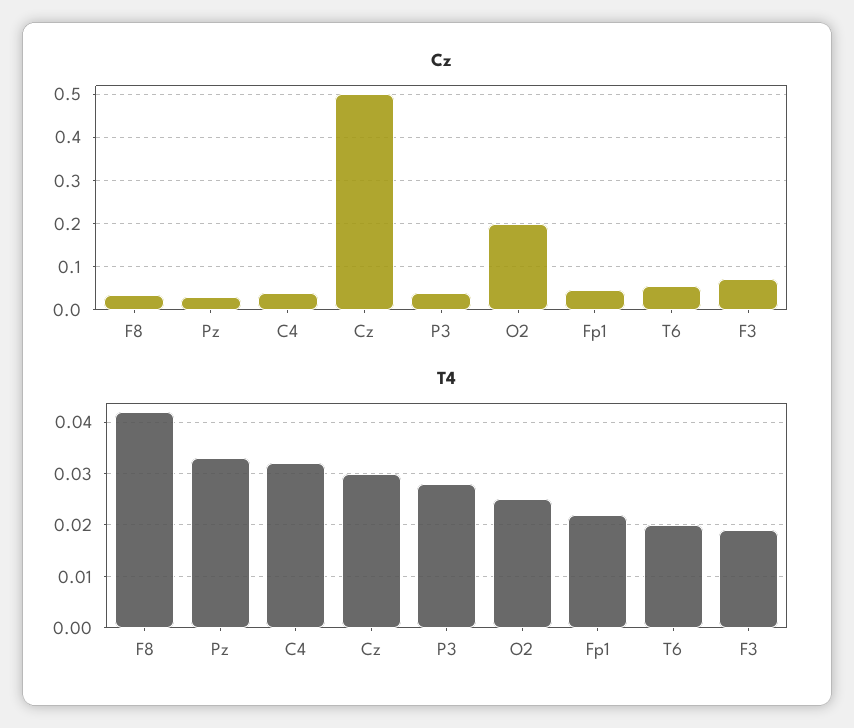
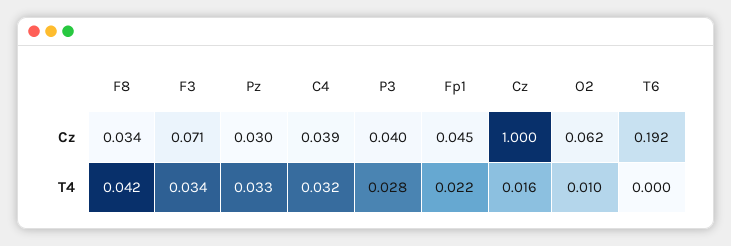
Cz, Cz: 0.5 -> 1
Cz, O2: 0.2 -> 0.062
Cz, T6: 0.06 -> 0.192
T4, Cz: 0.03 -> 0.016
T4, O2: 0.025 -> 0.01
T4, T6: 0.02 -> 0
T4, F3: 0.02 -> 0.034

